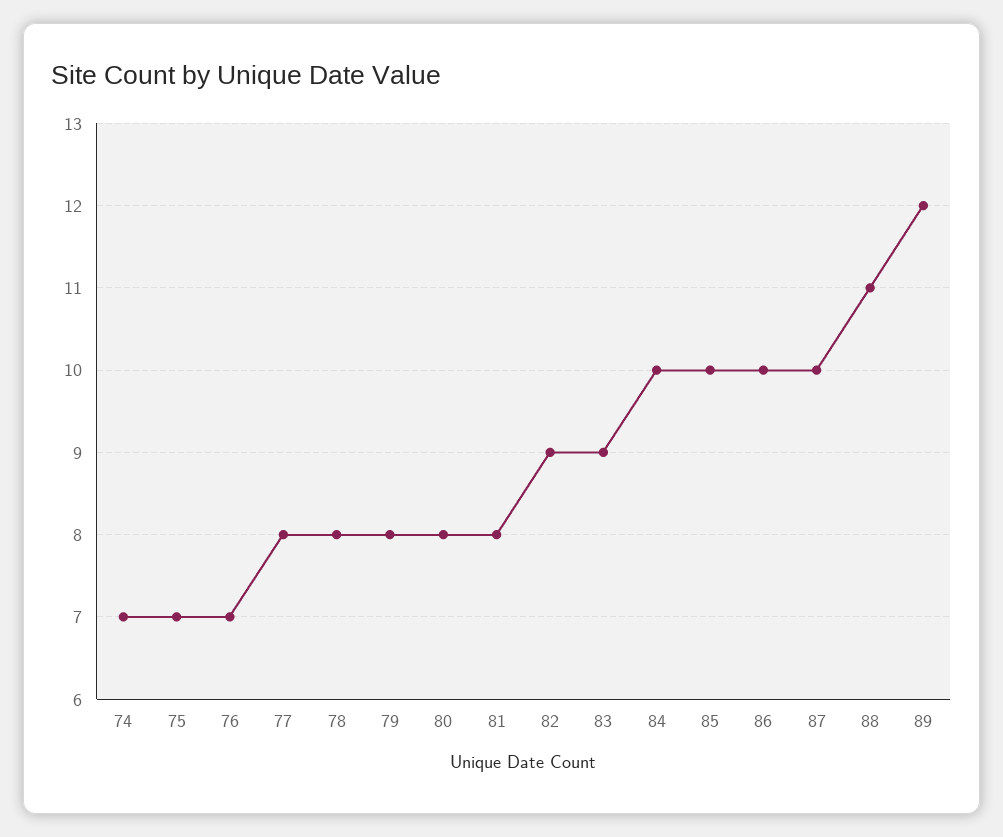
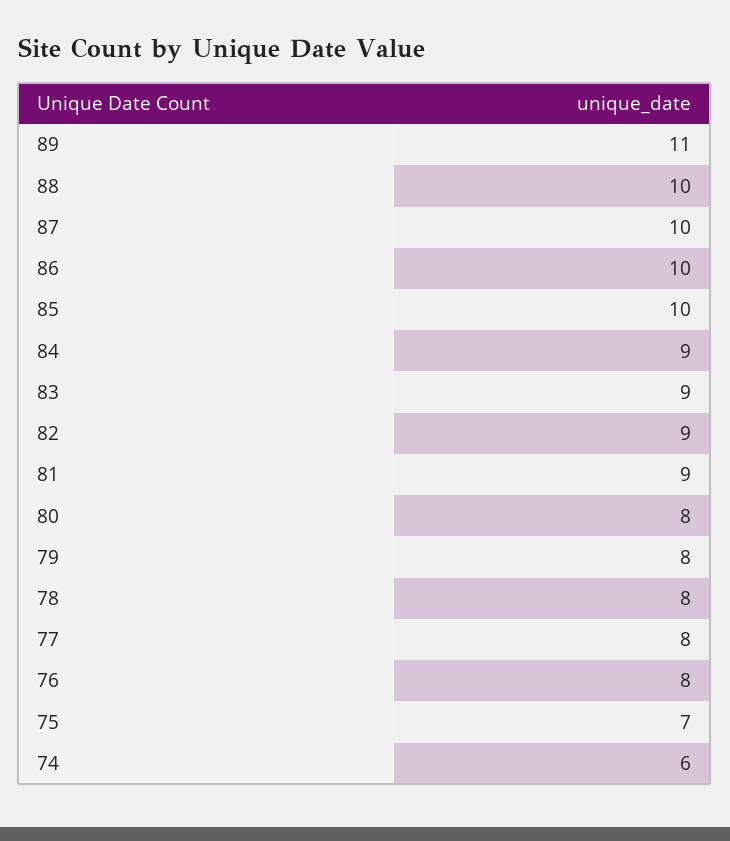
74: 7 -> 6
76: 7 -> 8
81: 8 -> 9
84: 10 -> 9
88: 11 -> 10
89: 12 -> 11

